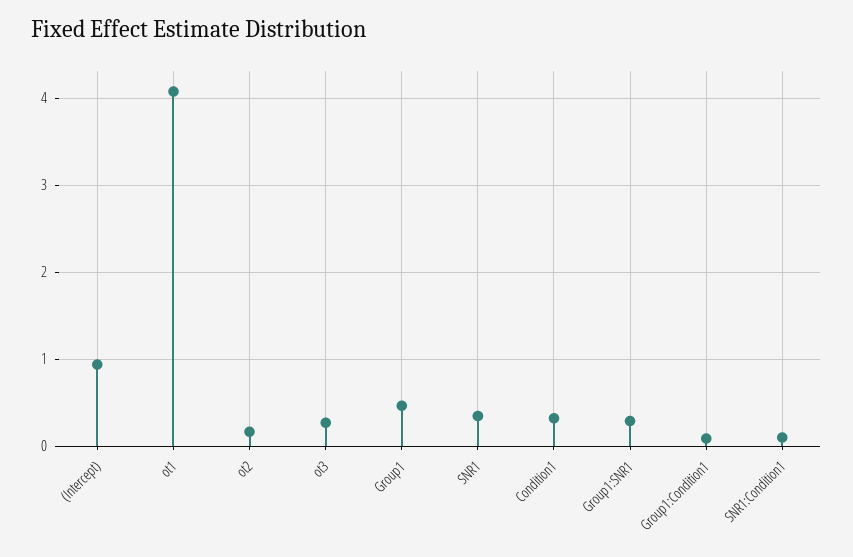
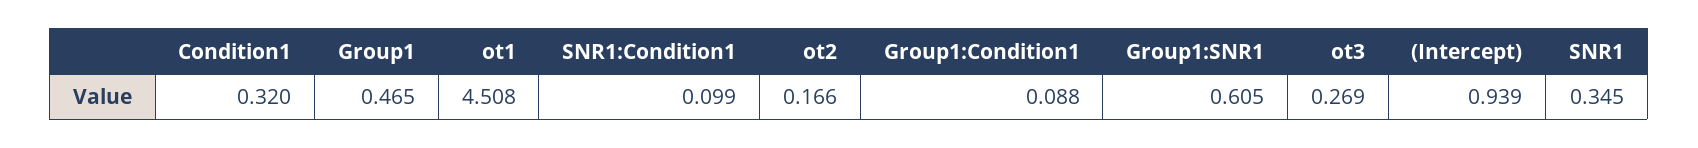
ot1: 4.1 -> 4.508
Group1:SNR1: 0.3 -> 0.605

